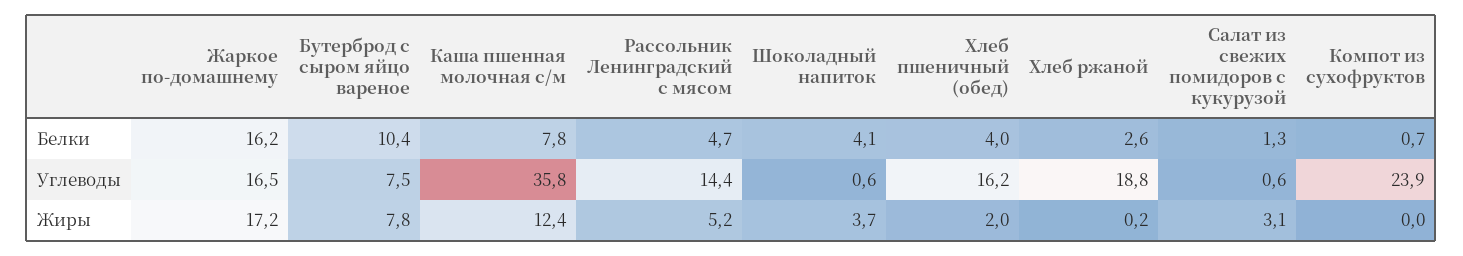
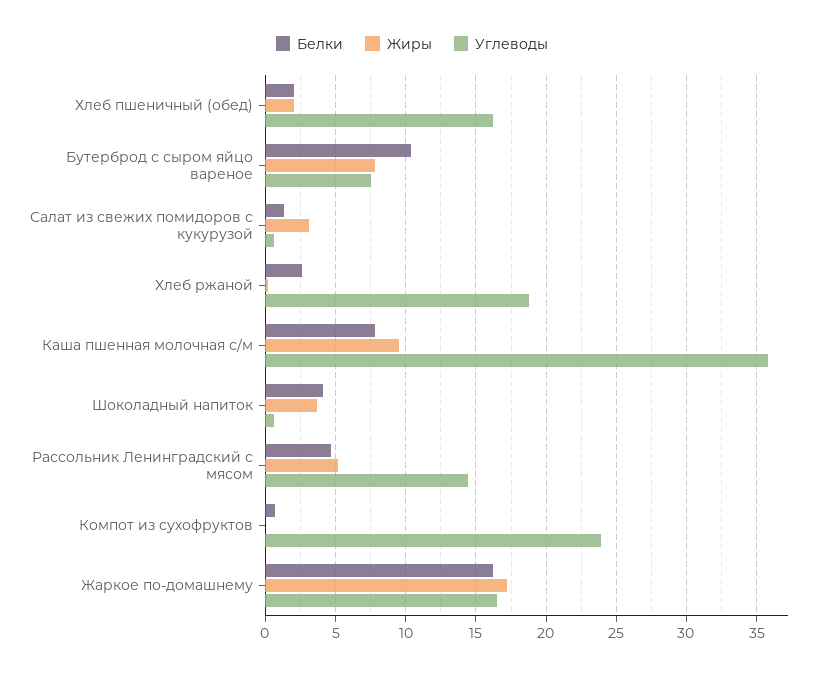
Белки, Хлеб пшеничный (обед): 4 -> 2
Жиры, Каша пшенная молочная с/м: 12.4 -> 9.5

